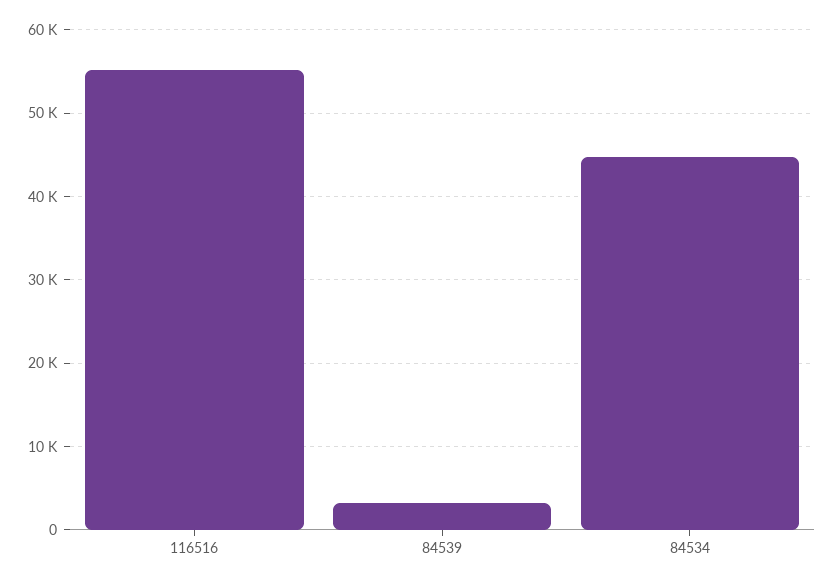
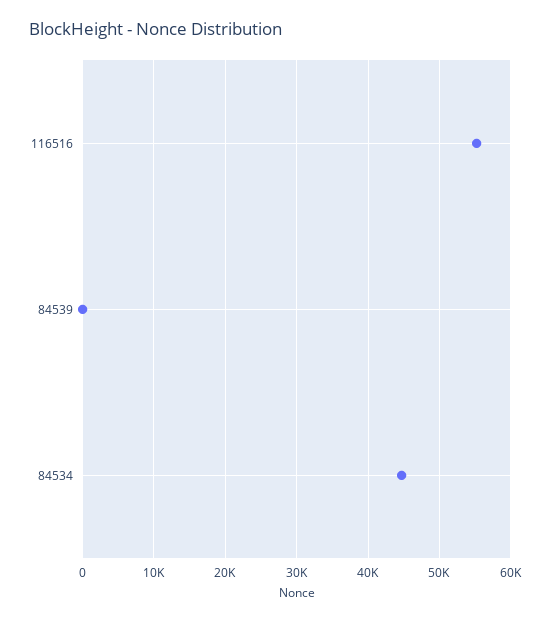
84539: 3000 -> 0

